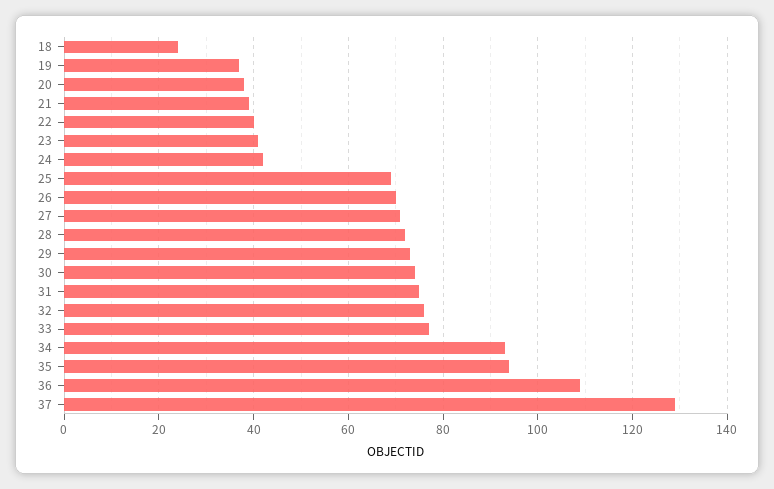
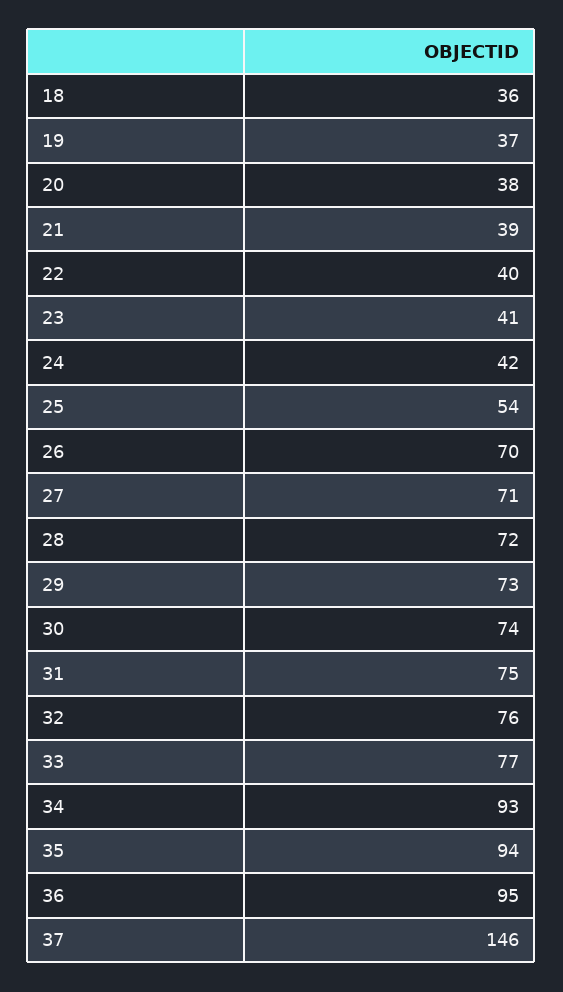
18: 25 -> 36
25: 70 -> 54
36: 110 -> 95
37: 130 -> 146

